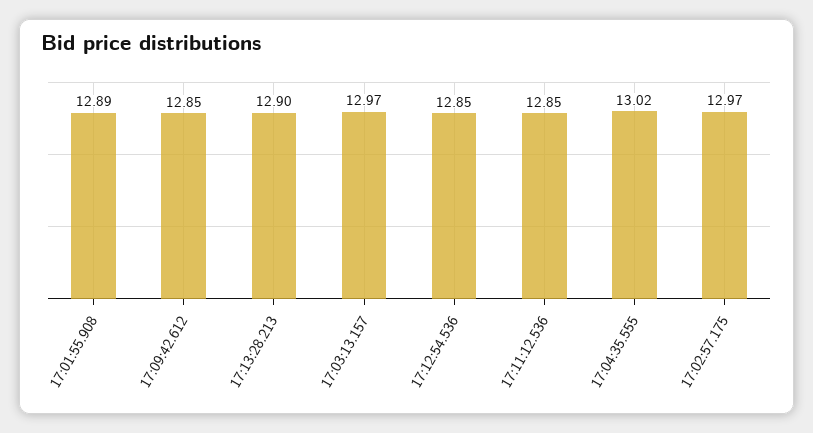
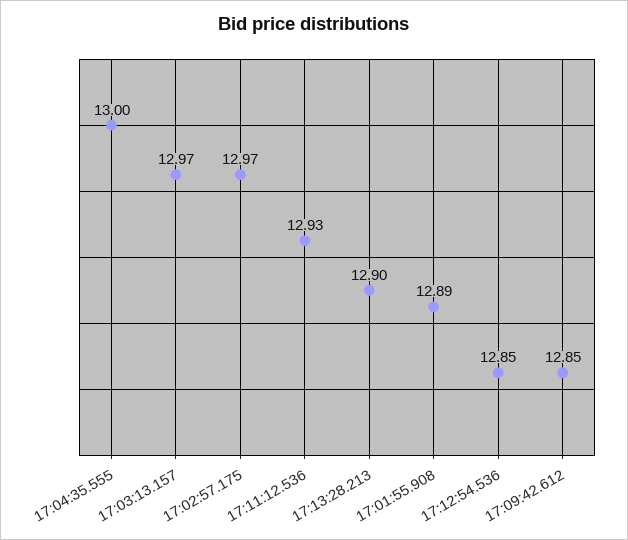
17:11:12.536: 12.85 -> 12.93
17:04:35.555: 13.02 -> 13

